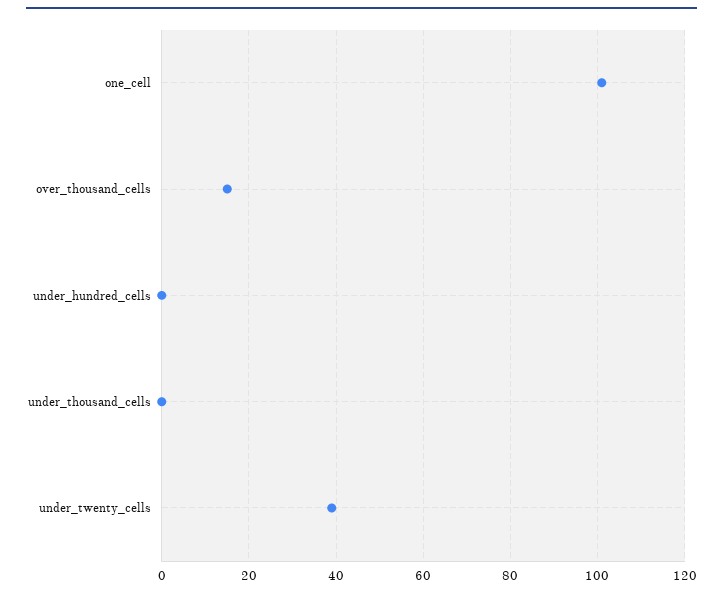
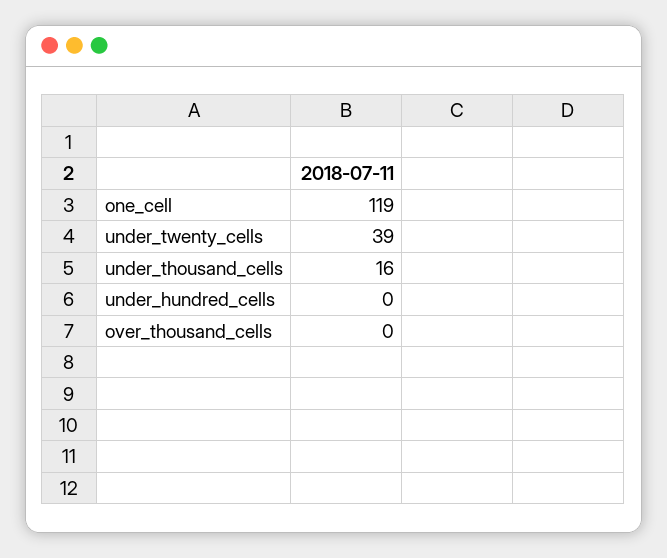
one_cell: 100 -> 119
over_thousand_cells: 15 -> 0
under_thousand_cells: 0 -> 16

